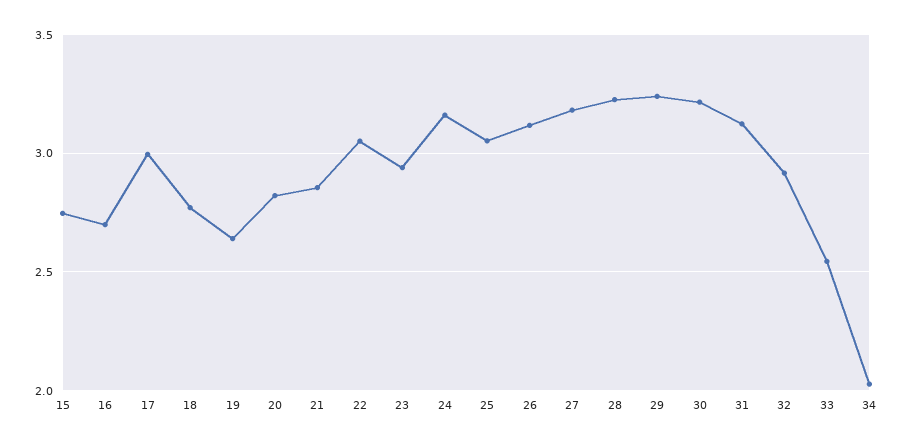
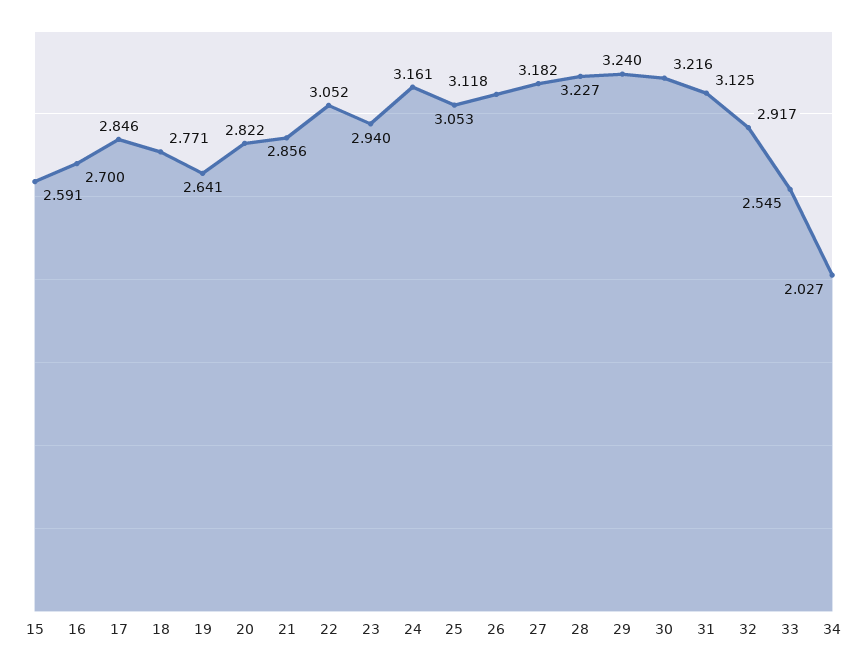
15: 2.75 -> 2.591
17: 3 -> 2.846

